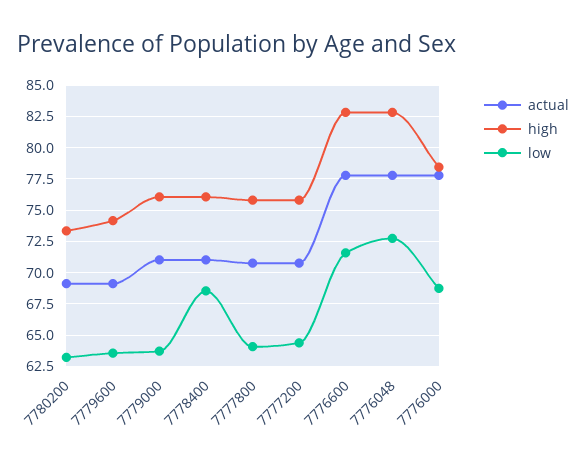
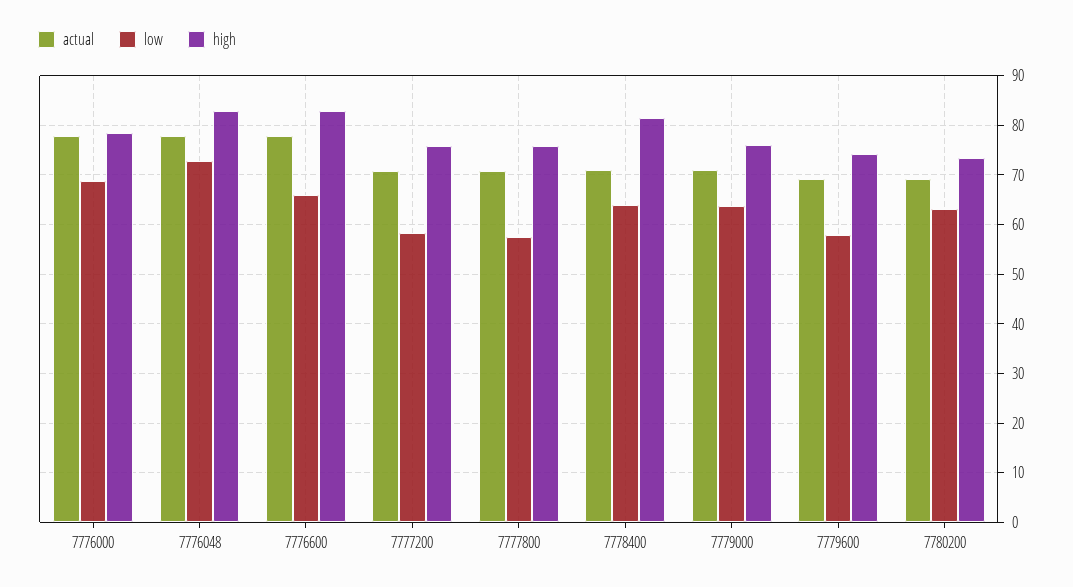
low, 7779600: 63.5 -> 58
high, 7778400: 76 -> 82
low, 7778400: 68.5 -> 64
low, 7777800: 64 -> 58
low, 7777200: 64.5 -> 58
low, 7776600: 71.5 -> 66

